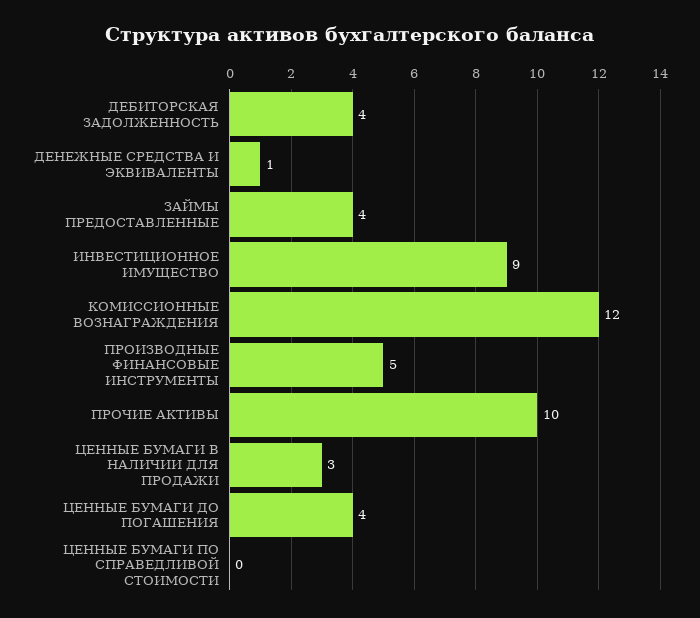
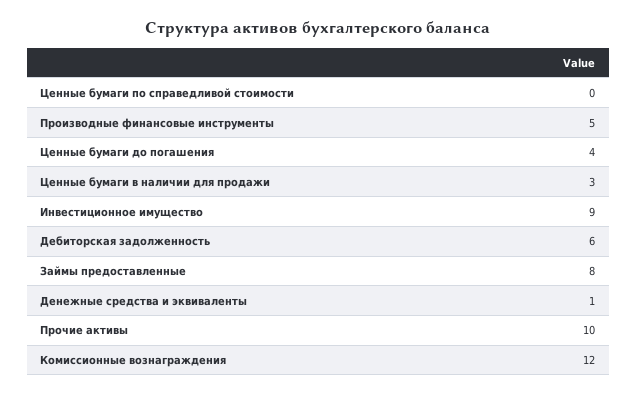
ДЕБИТОРСКАЯ ЗАДОЛЖЕННОСТЬ: 4 -> 6
ЗАЙМЫ ПРЕДОСТАВЛЕННЫЕ: 4 -> 8

